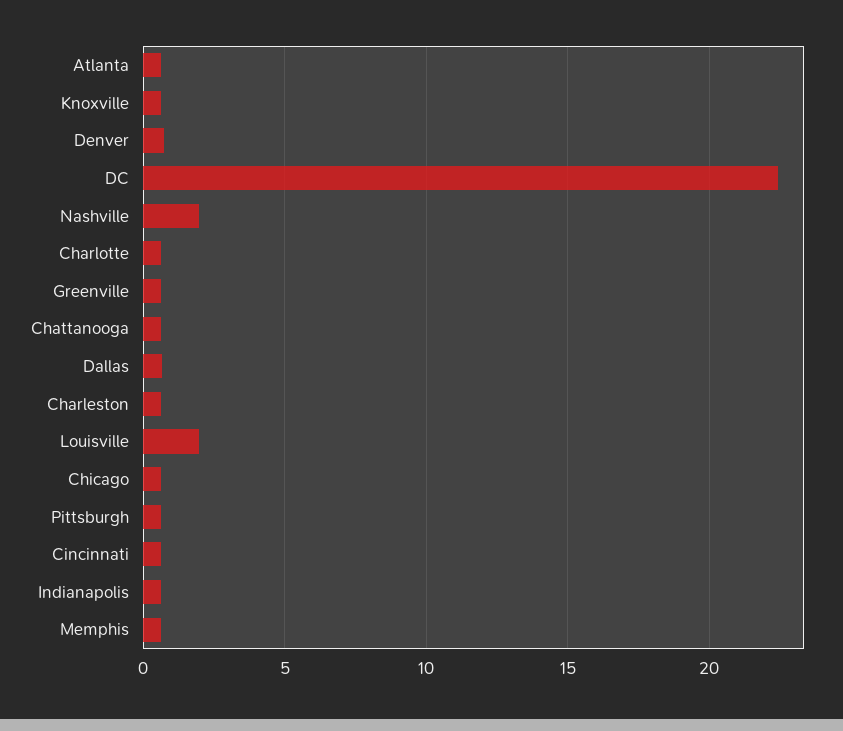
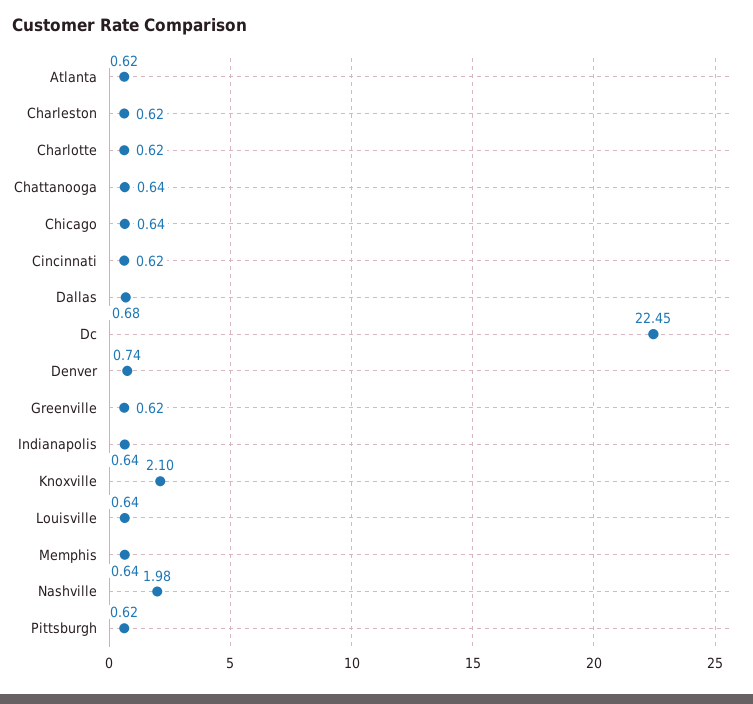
Knoxville: 0.5 -> 2.1
Louisville: 2 -> 0.64

